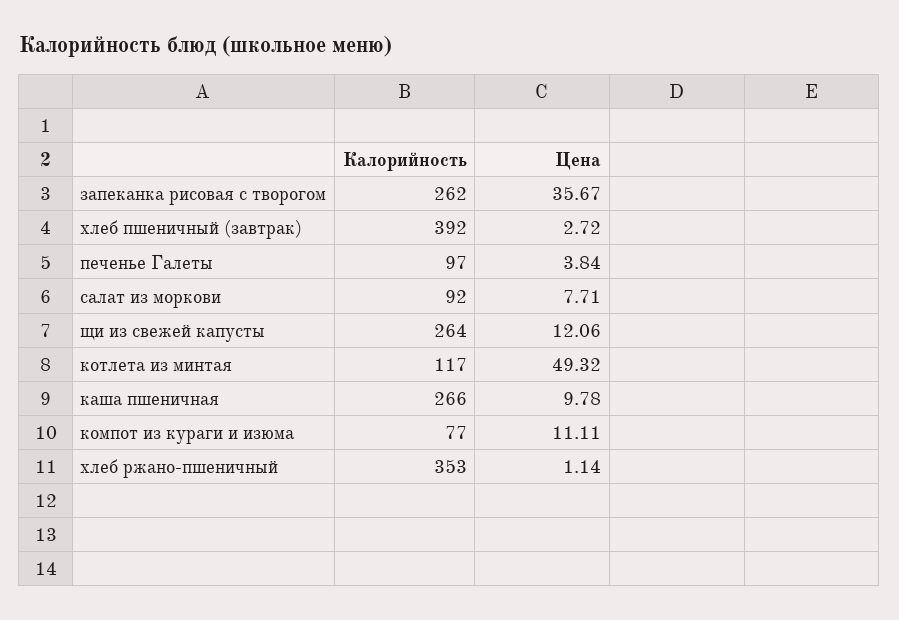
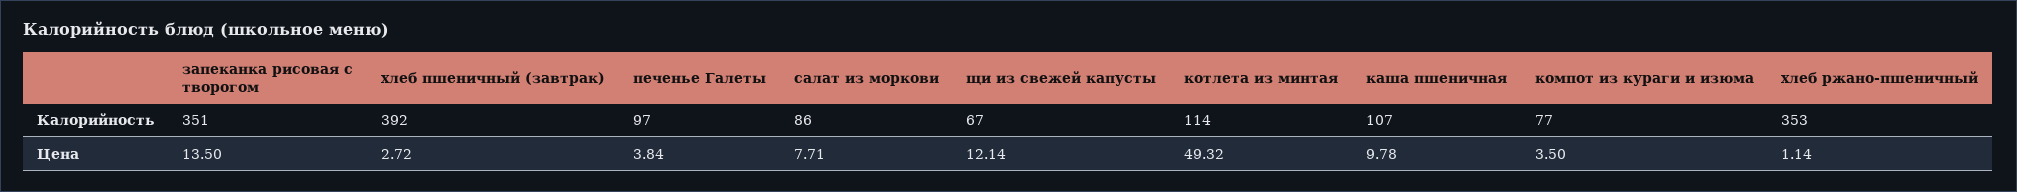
Калорийность, запеканка рисовая с творогом: 262 -> 351
Цена, запеканка рисовая с творогом: 35.67 -> 13.5
Калорийность, салат из моркови: 92 -> 86
Калорийность, щи из свежей капусты: 264 -> 67
Цена, щи из свежей капусты: 12.06 -> 12.14
Калорийность, котлета из минтая: 117 -> 114
Калорийность, каша пшеничная: 266 -> 107
Цена, компот из кураги и изюма: 11.11 -> 3.5

